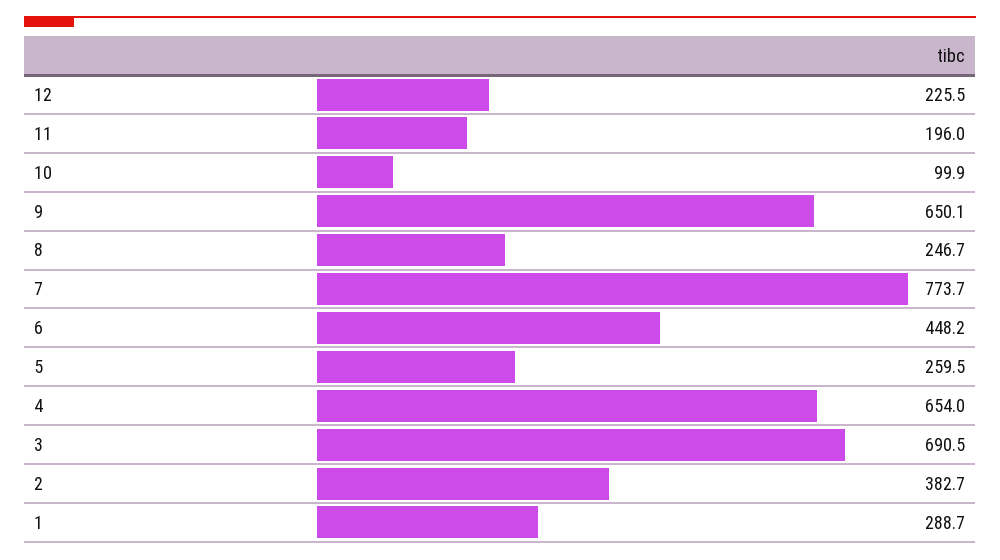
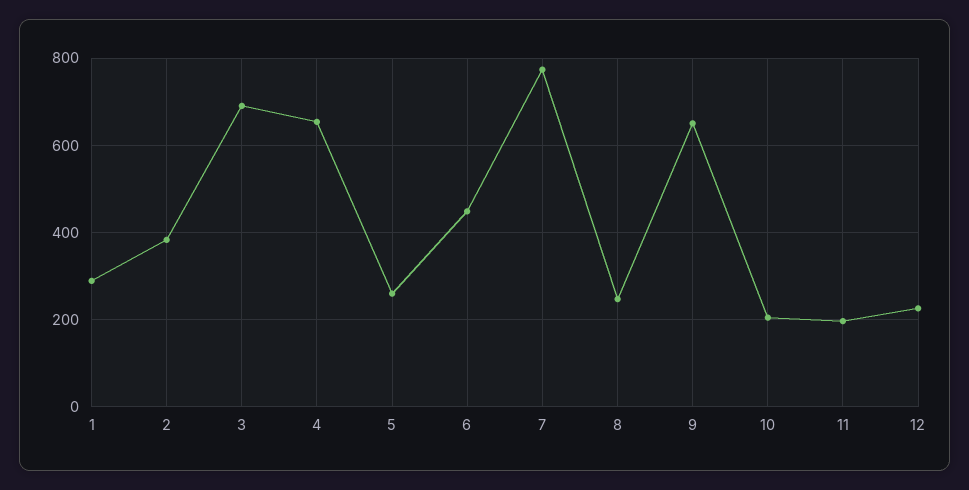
10: 99.9 -> 200

